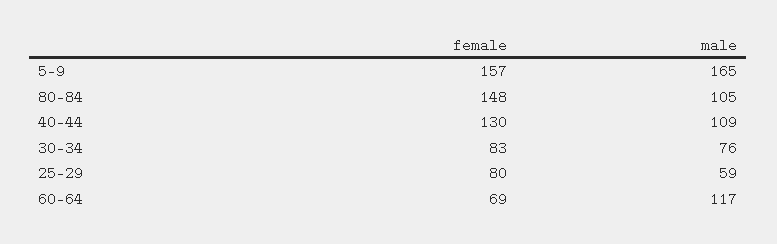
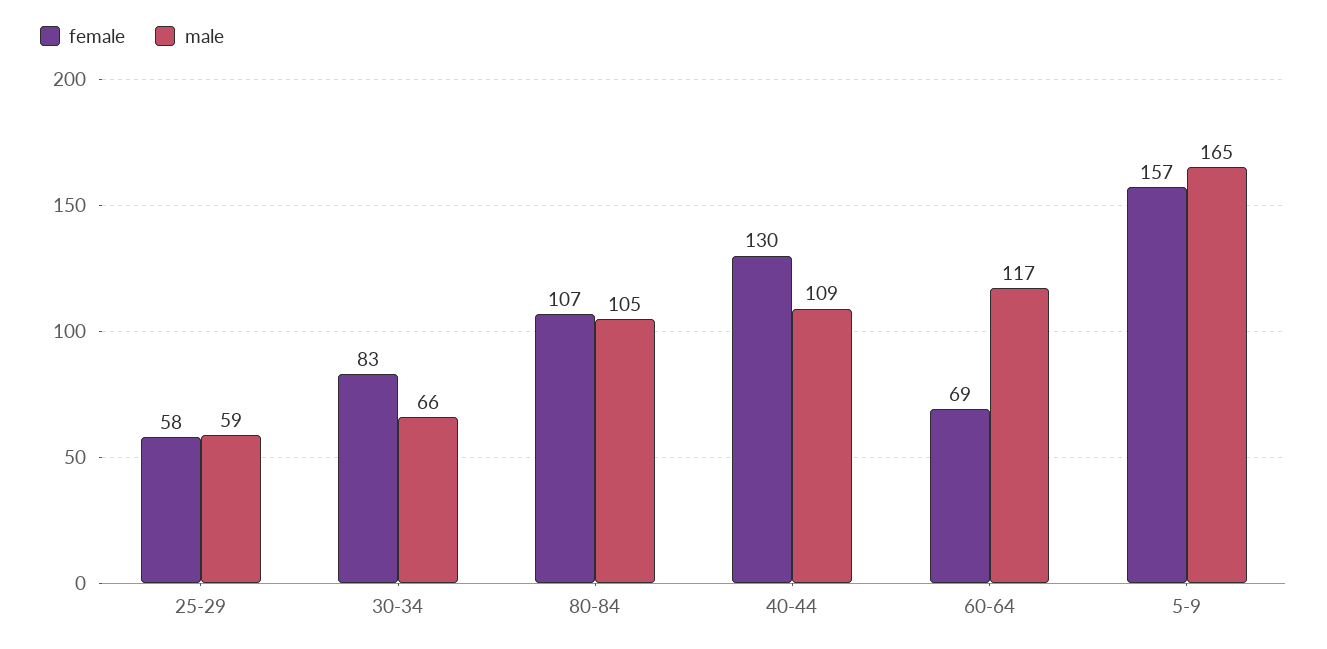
female, 80-84: 148 -> 107
male, 30-34: 76 -> 66
female, 25-29: 80 -> 58

